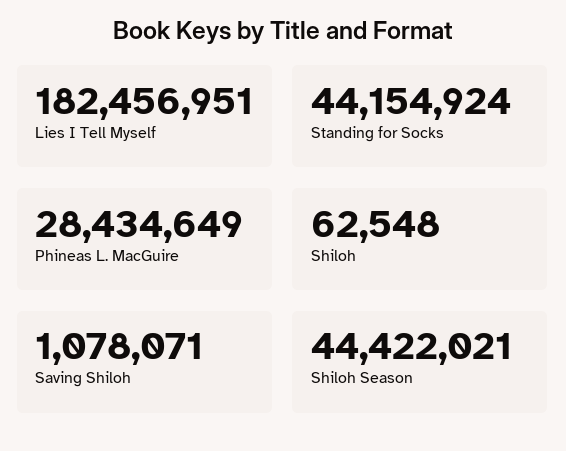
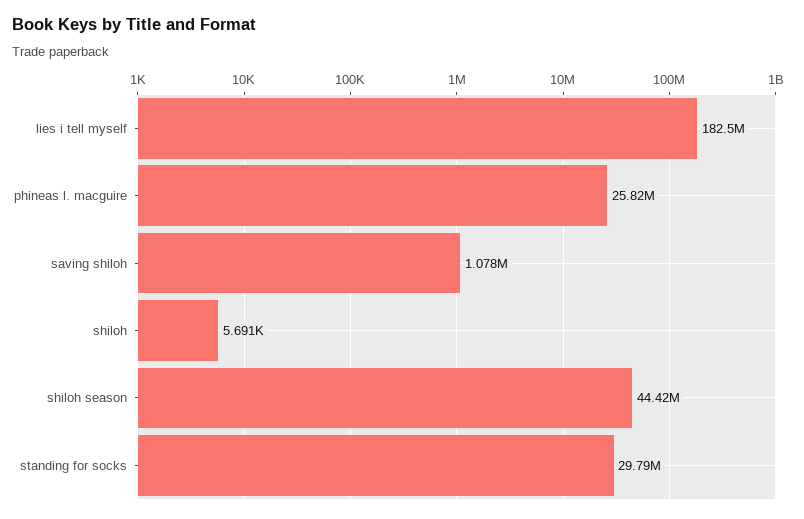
Standing for Socks: 44154924 -> 29790000
Phineas L. MacGuire: 28434649 -> 25820000
Shiloh: 62548 -> 5691

